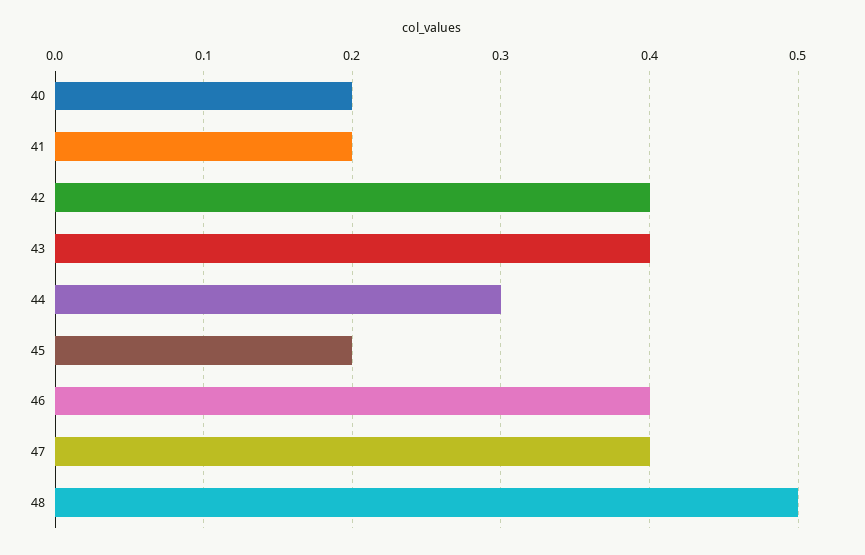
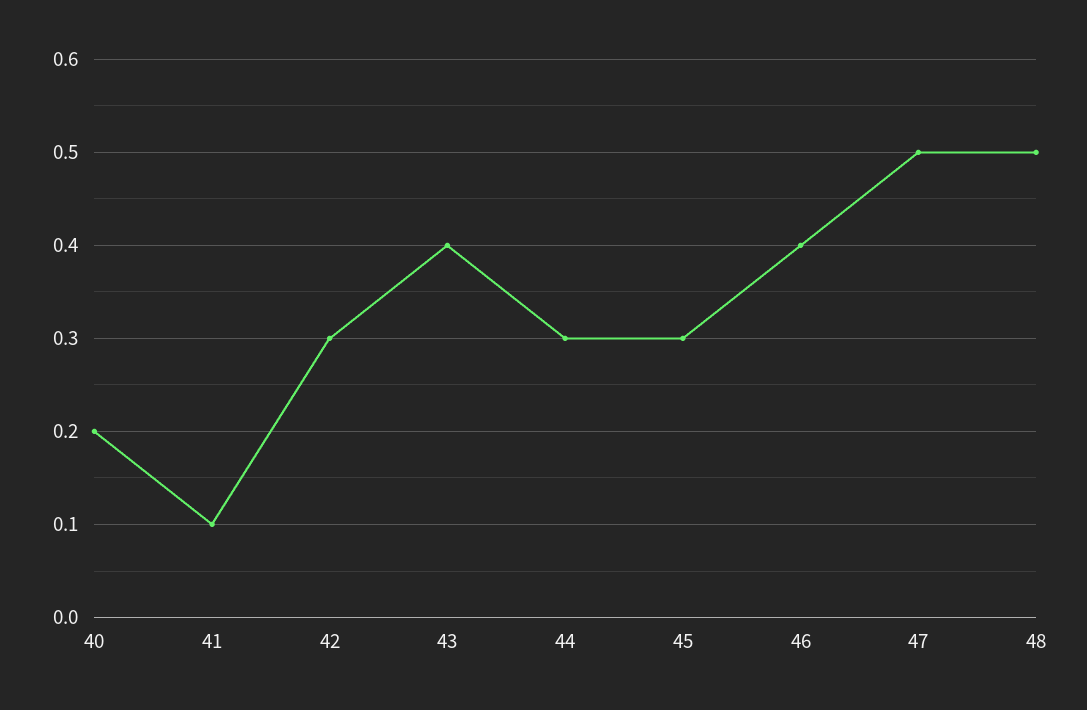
41: 0.2 -> 0.1
42: 0.4 -> 0.3
45: 0.2 -> 0.3
47: 0.4 -> 0.5

